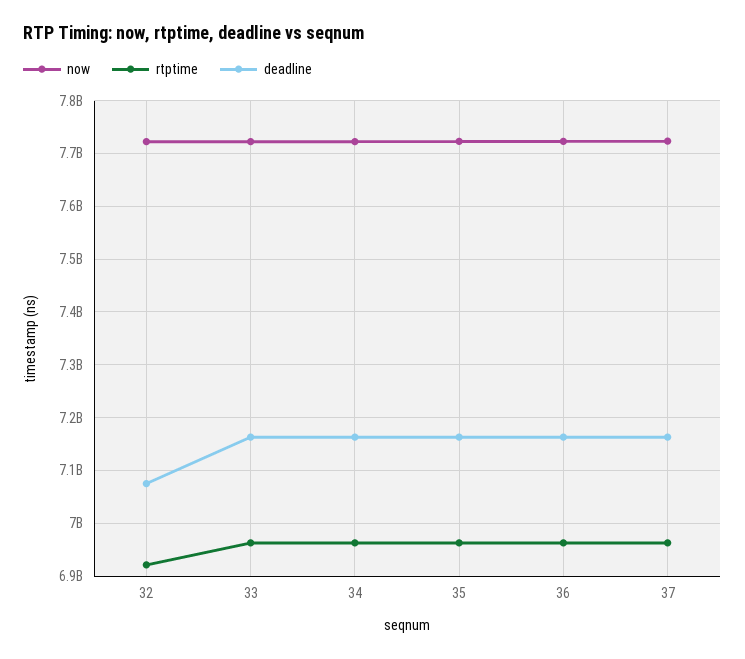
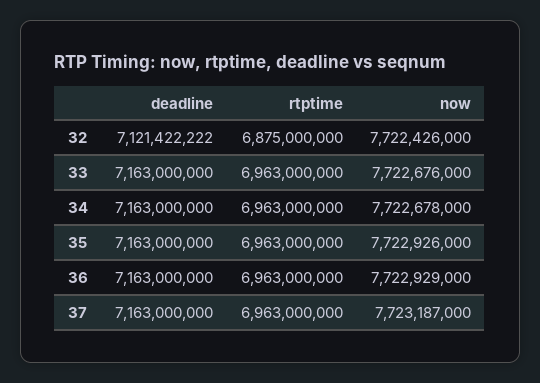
rtptime, 32: 6920000000 -> 6875000000
deadline, 32: 7080000000 -> 7121422222

